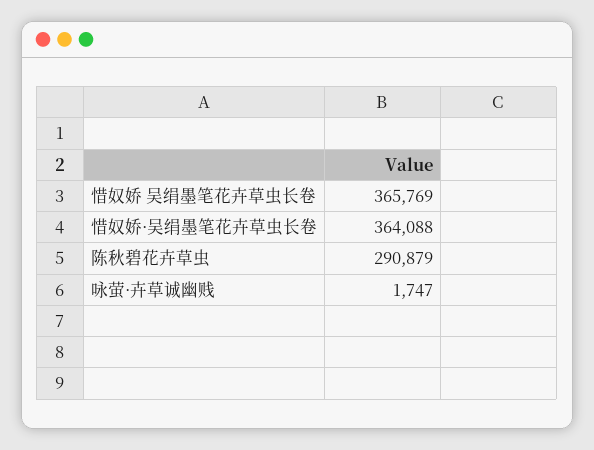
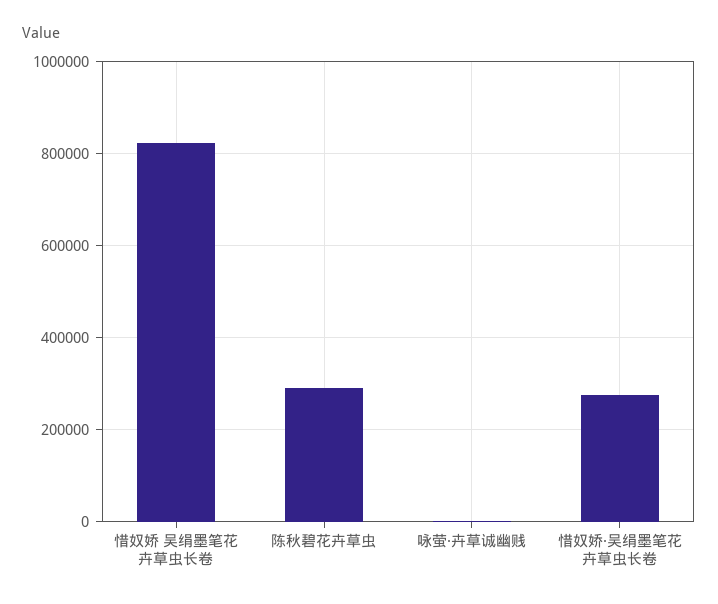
惜奴娇 吴绢墨笔花卉草虫长卷: 365769 -> 820000
惜奴娇·吴绢墨笔花卉草虫长卷: 364088 -> 280000

